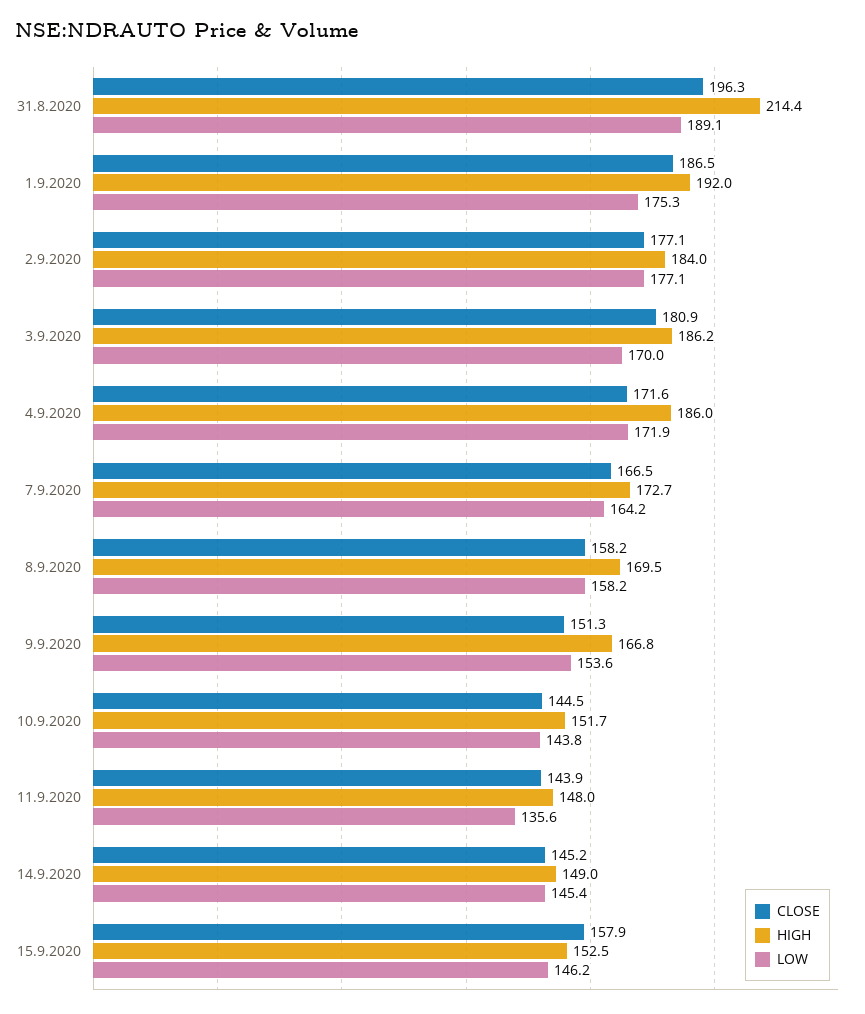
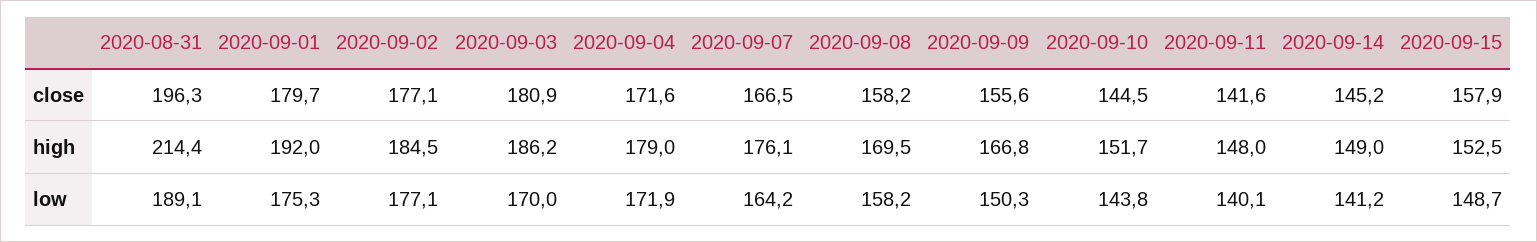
CLOSE, 1.9.2020: 186.5 -> 179.7
HIGH, 2.9.2020: 184 -> 184.5
HIGH, 4.9.2020: 186 -> 179
HIGH, 7.9.2020: 172.7 -> 176.1
CLOSE, 9.9.2020: 151.3 -> 155.6
LOW, 9.9.2020: 153.6 -> 150.3
CLOSE, 11.9.2020: 143.9 -> 141.6
LOW, 11.9.2020: 135.6 -> 140.1
LOW, 14.9.2020: 145.4 -> 141.2
LOW, 15.9.2020: 146.2 -> 148.7

